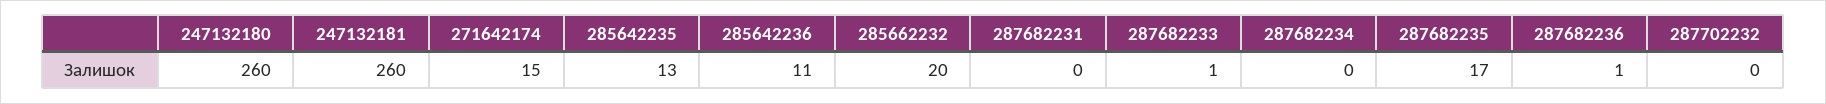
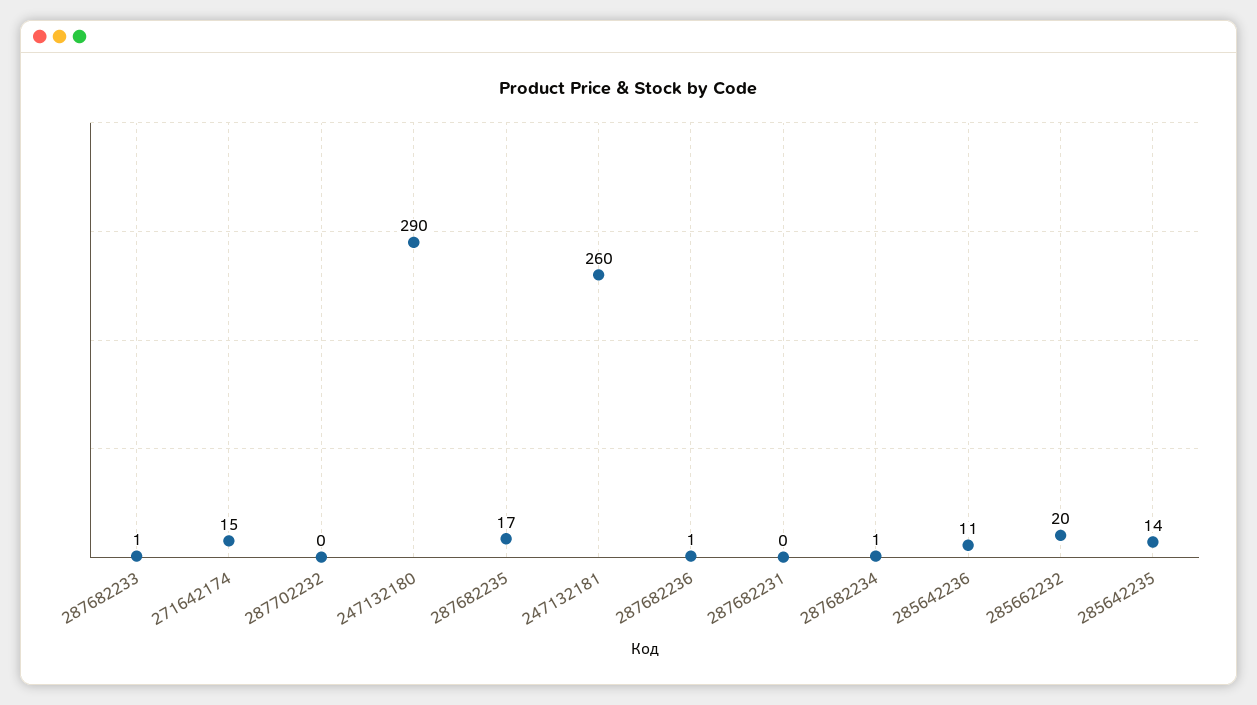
247132180: 260 -> 290
285642235: 13 -> 14
287682234: 0 -> 1

